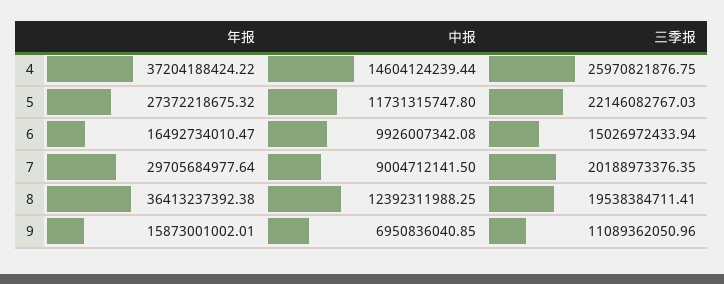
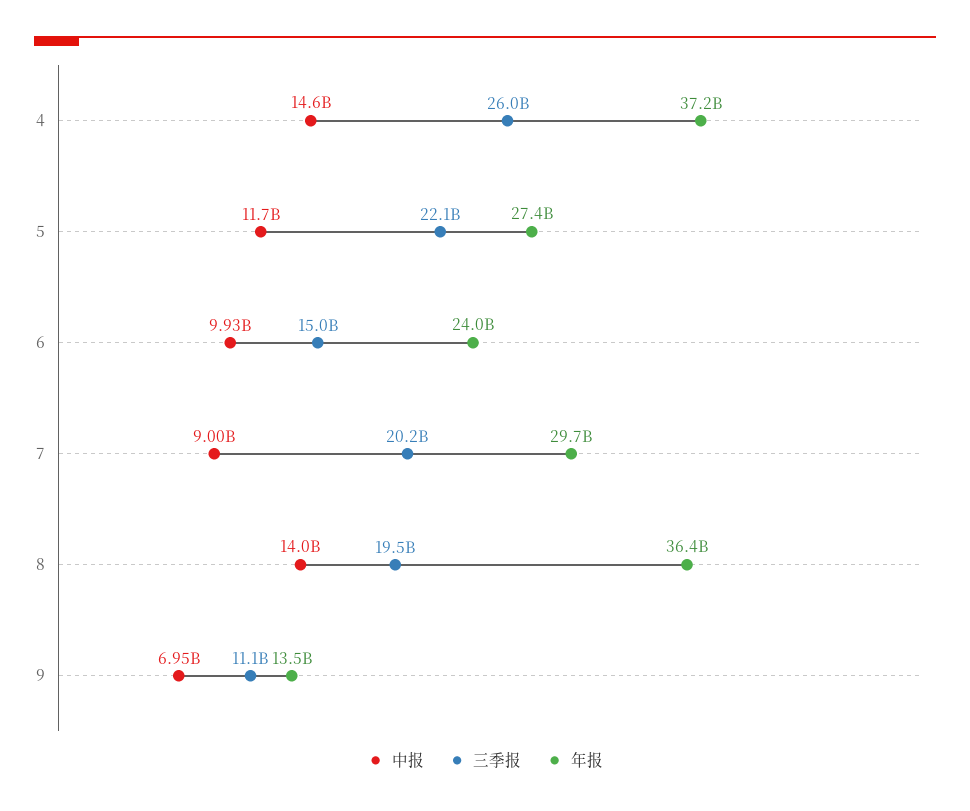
年报, 6: 16492734010.47 -> 24000000000
中报, 8: 12392311988.25 -> 14000000000
年报, 9: 15873001002.01 -> 13500000000

